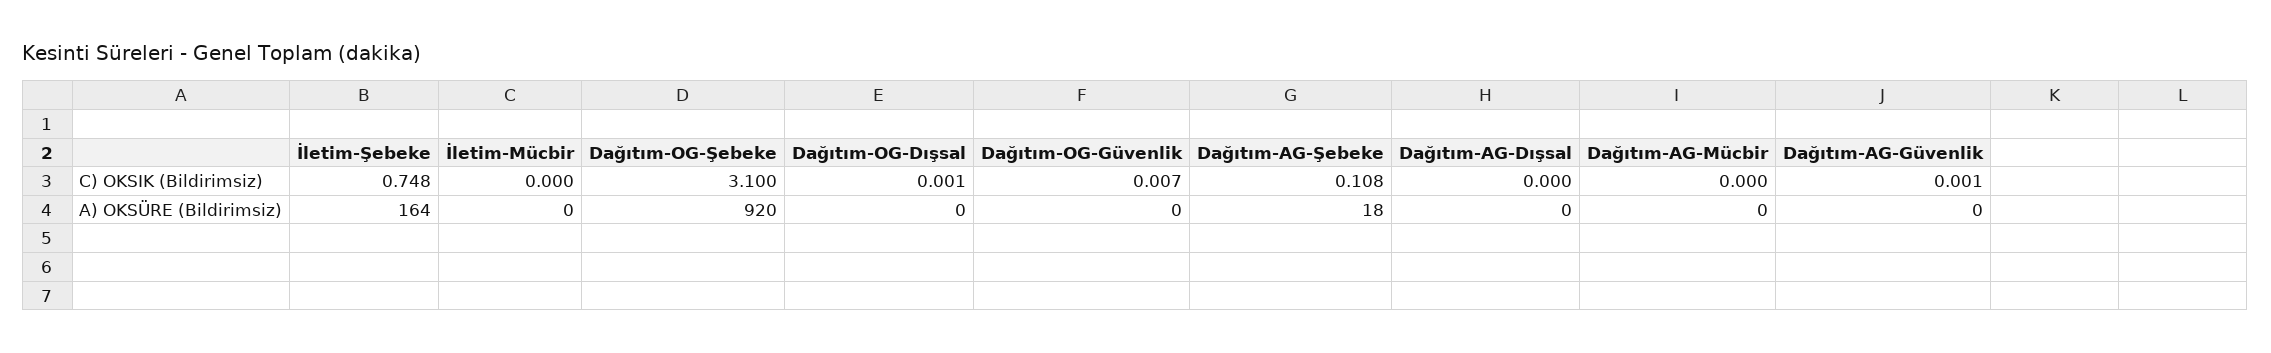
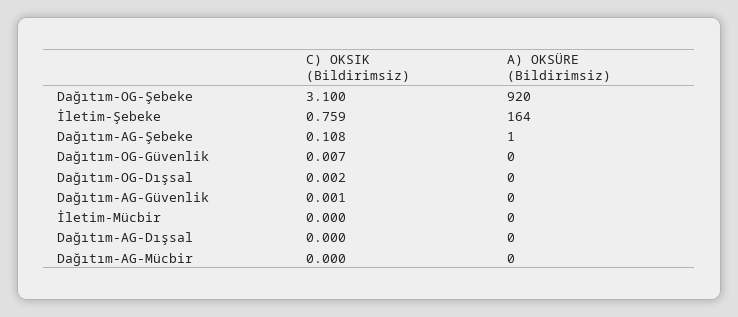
İletim-Şebeke, C) OKSIK (Bildirimsiz): 0.748 -> 0.759
Dağıtım-OG-Dışsal, C) OKSIK (Bildirimsiz): 0.001 -> 0.002
Dağıtım-AG-Şebeke, A) OKSÜRE (Bildirimsiz): 18 -> 1

